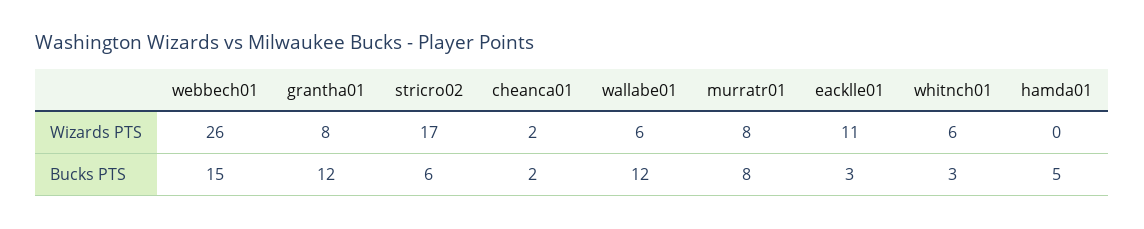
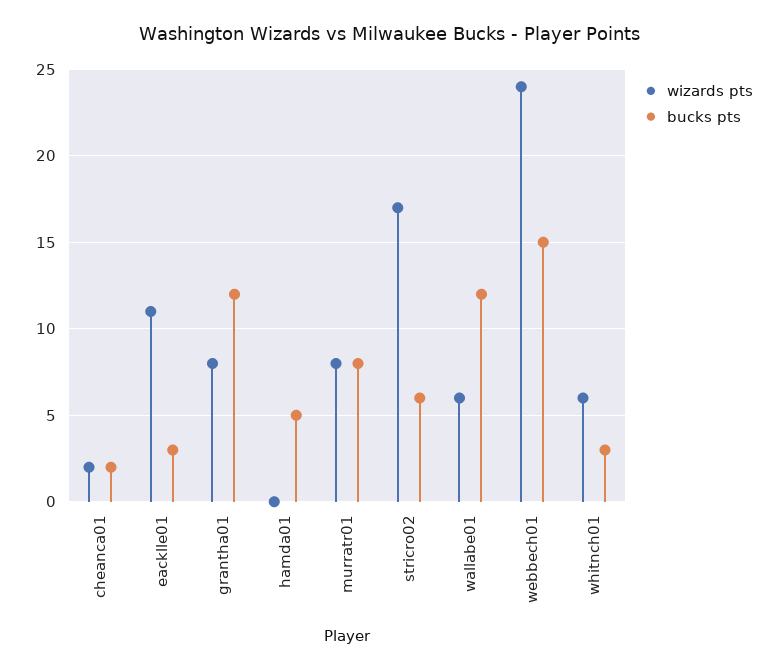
Wizards PTS, webbech01: 26 -> 24

